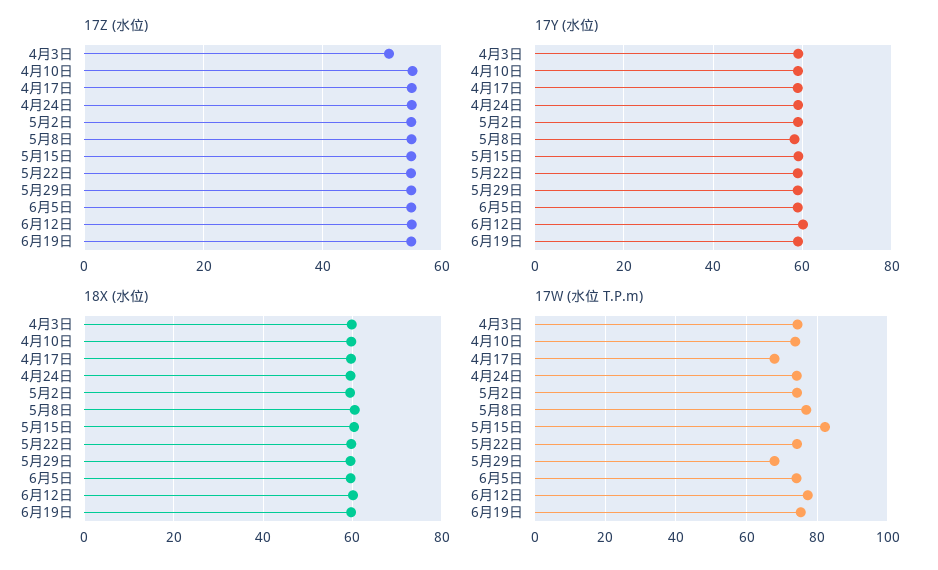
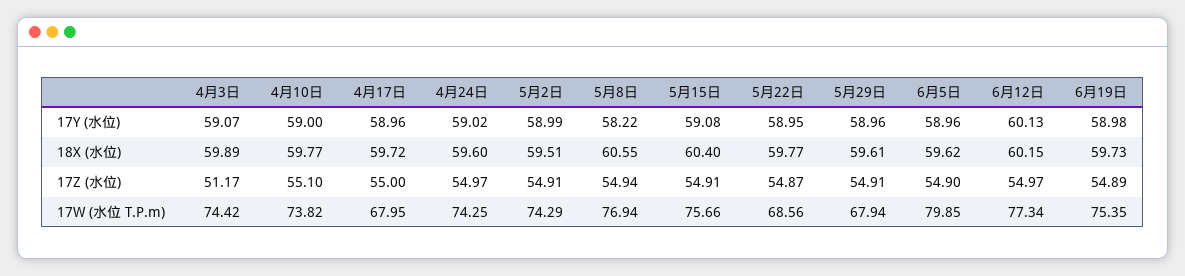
17W (水位 T.P.m), 5月15日: 82 -> 75.66
17W (水位 T.P.m), 5月22日: 74 -> 68.56
17W (水位 T.P.m), 6月5日: 74 -> 79.85

